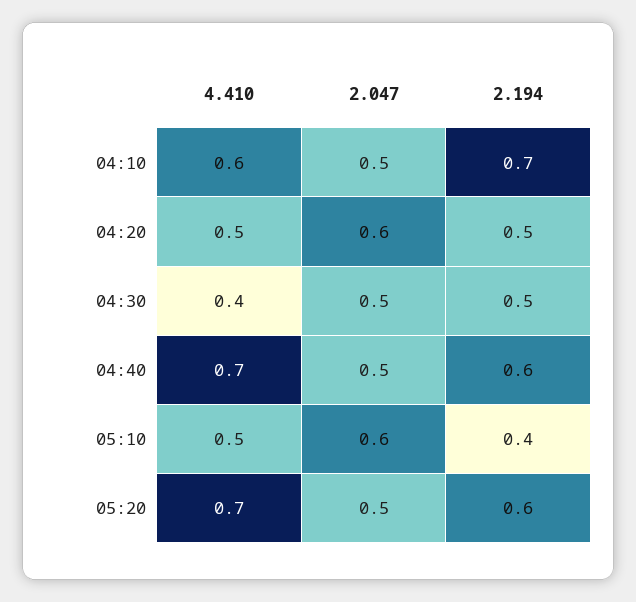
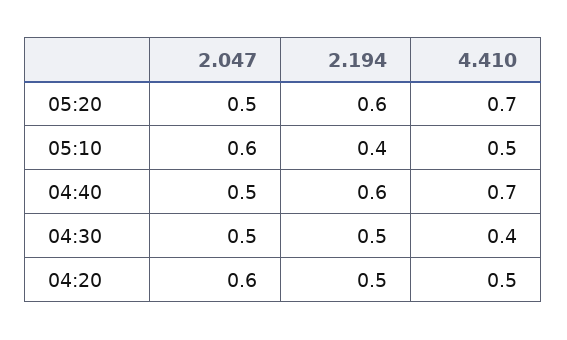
4.410, 04:10: 0.6 -> none
2.047, 04:10: 0.5 -> none
2.194, 04:10: 0.7 -> none

